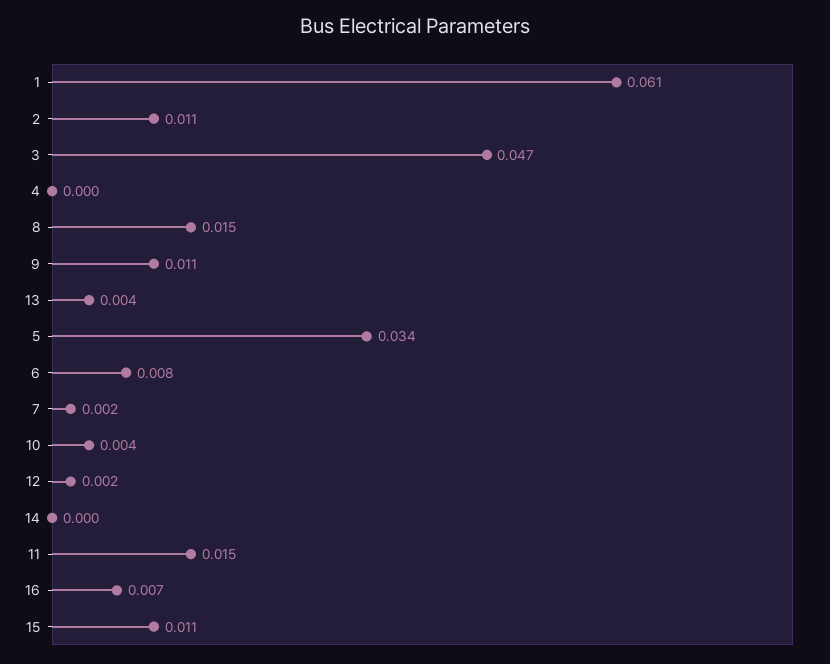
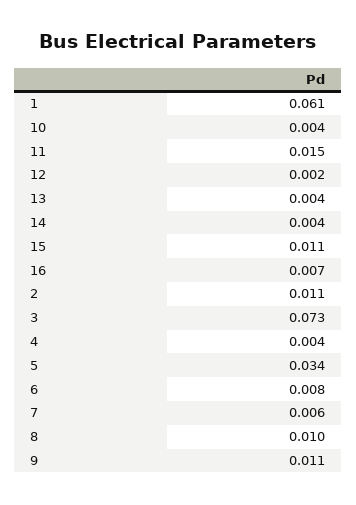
3: 0.047 -> 0.073
4: 0 -> 0.004
8: 0.015 -> 0.01
7: 0.002 -> 0.006
14: 0 -> 0.004

